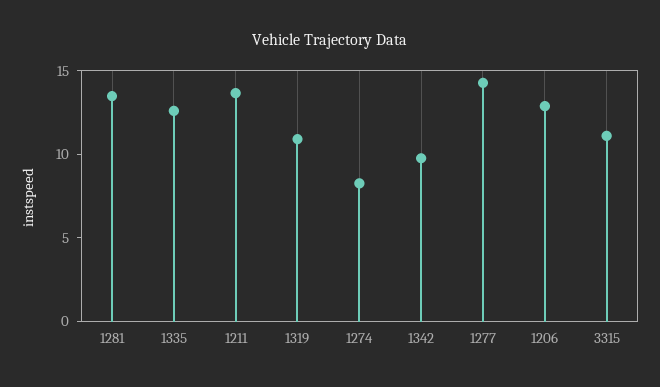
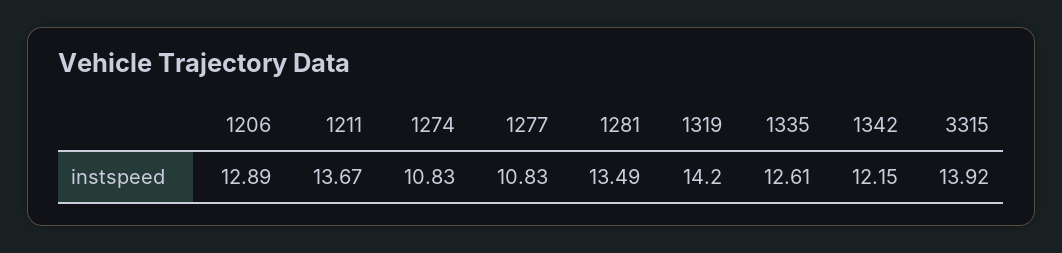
1319: 11 -> 14.2
1274: 8 -> 10.83
1342: 10 -> 12.15
1277: 14 -> 10.83
3315: 11 -> 13.92

